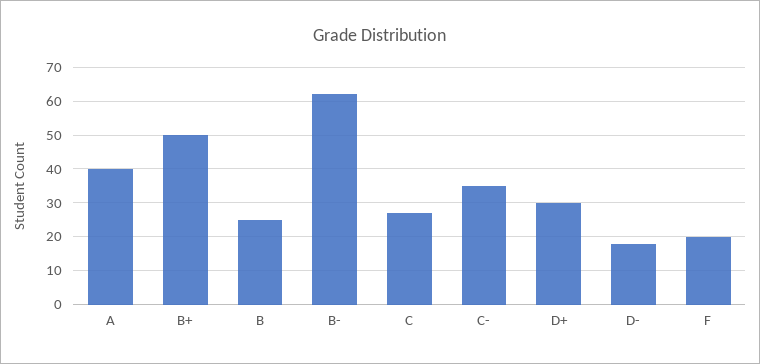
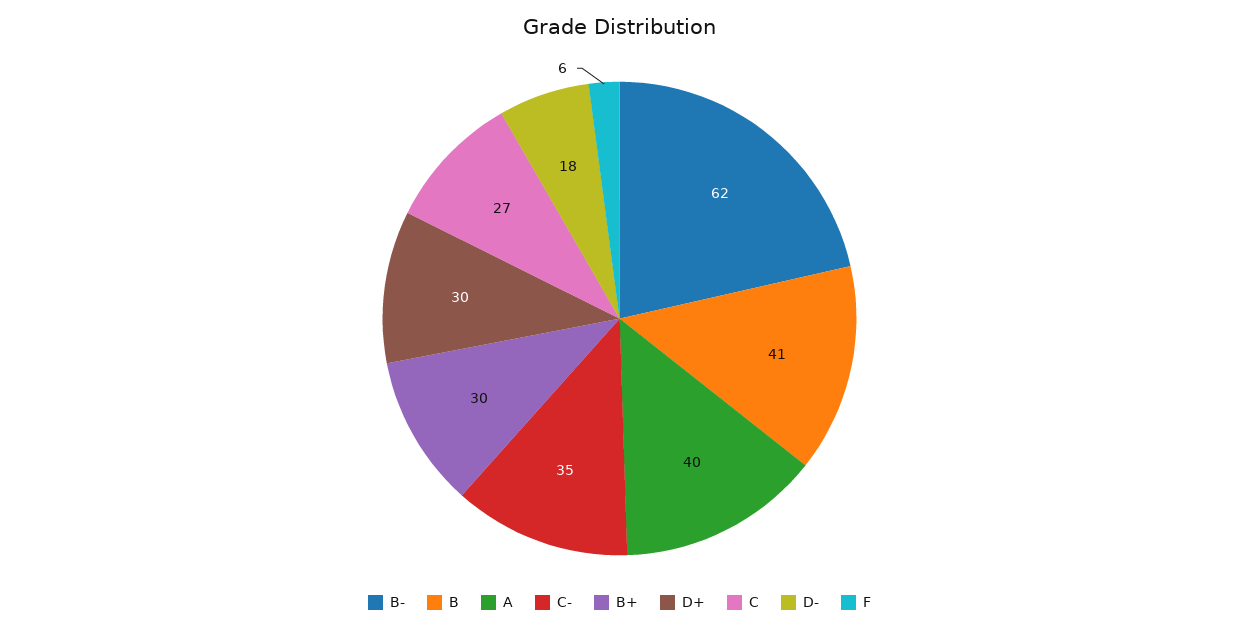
B+: 50 -> 30
B: 25 -> 41
F: 20 -> 6

